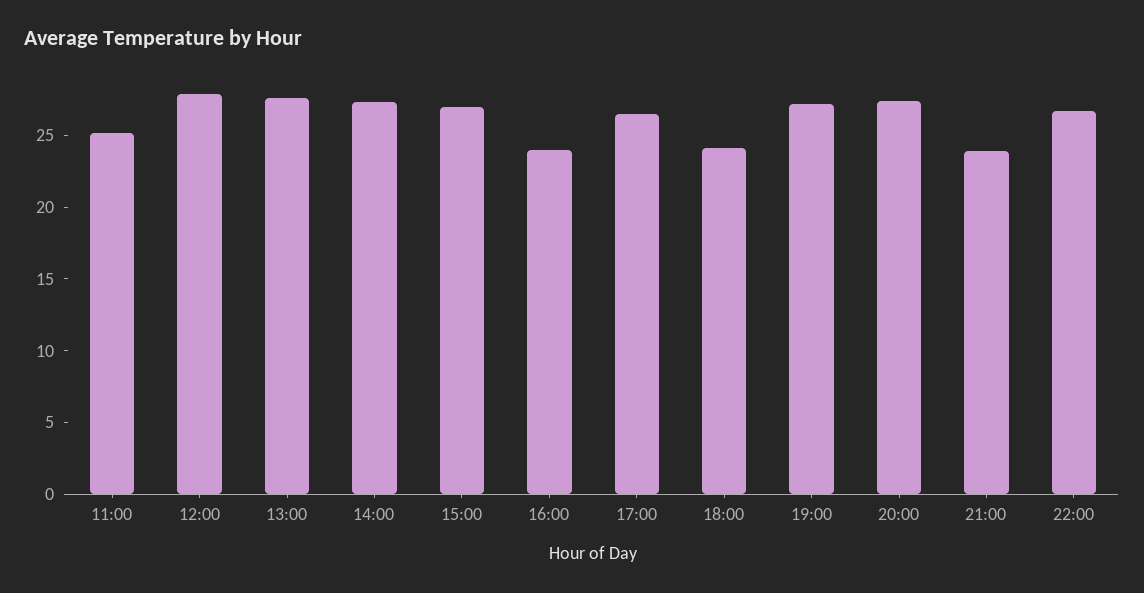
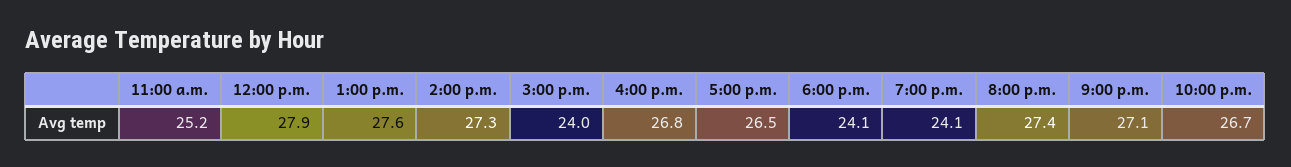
15:00: 27 -> 24
16:00: 24 -> 26.8
19:00: 27 -> 24.1
21:00: 24 -> 27.1

